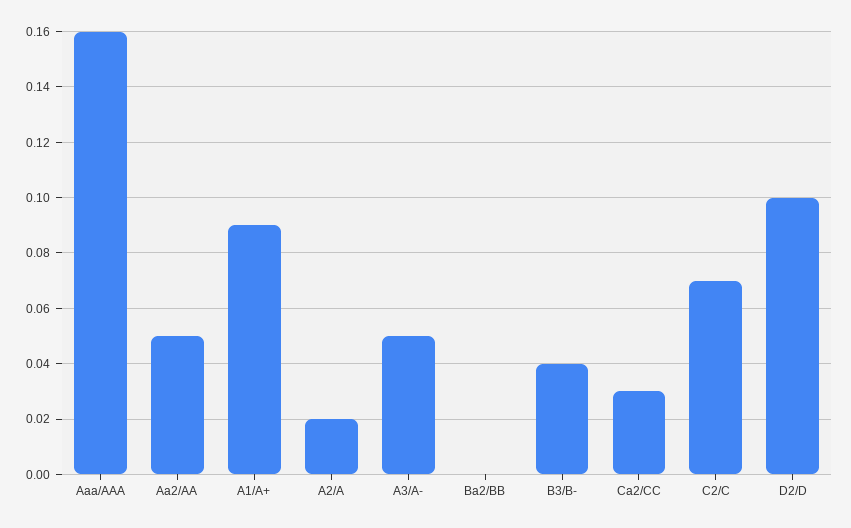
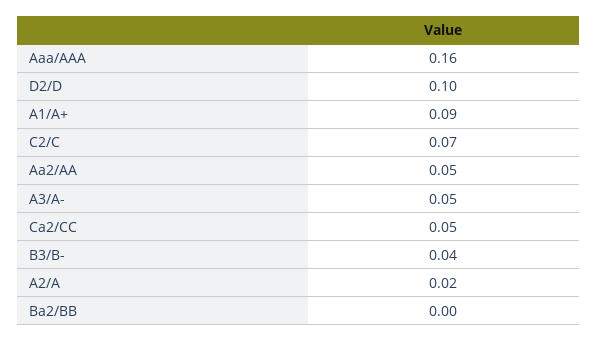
Ca2/CC: 0.03 -> 0.05

